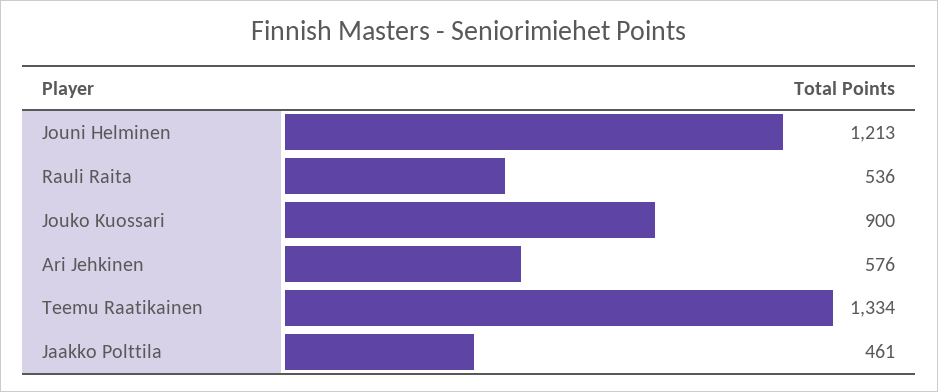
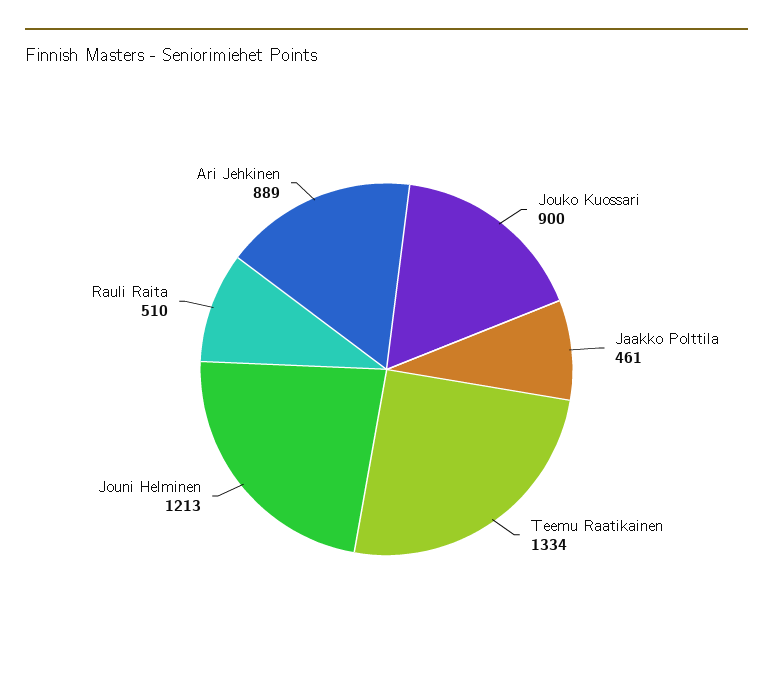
Rauli Raita: 536 -> 510
Ari Jehkinen: 576 -> 889

